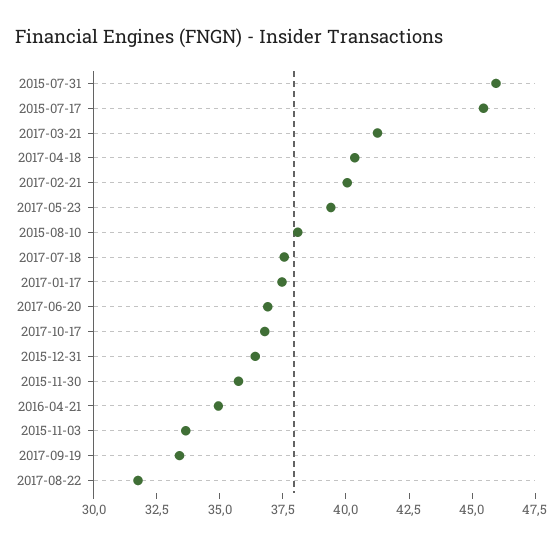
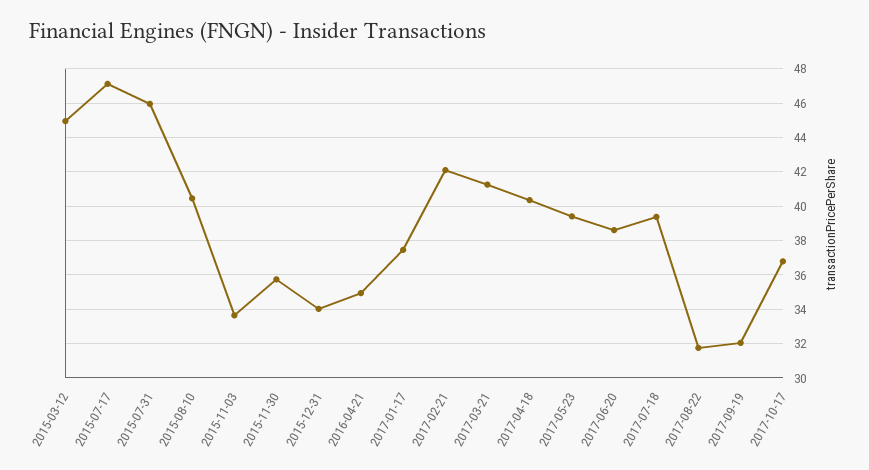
2015-07-17: 45.5 -> 47
2017-02-21: 40 -> 42
2015-08-10: 38 -> 40.5
2017-07-18: 37.5 -> 39.5
2017-06-20: 37 -> 38.5
2015-12-31: 36.5 -> 34
2017-09-19: 33.5 -> 32
2015-03-12: none -> 45

